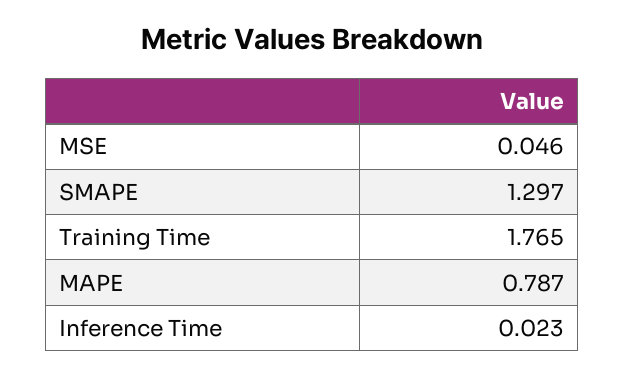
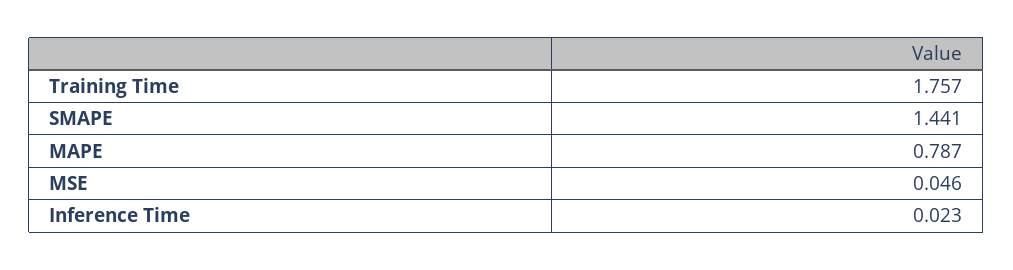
SMAPE: 1.297 -> 1.441
Training Time: 1.765 -> 1.757

